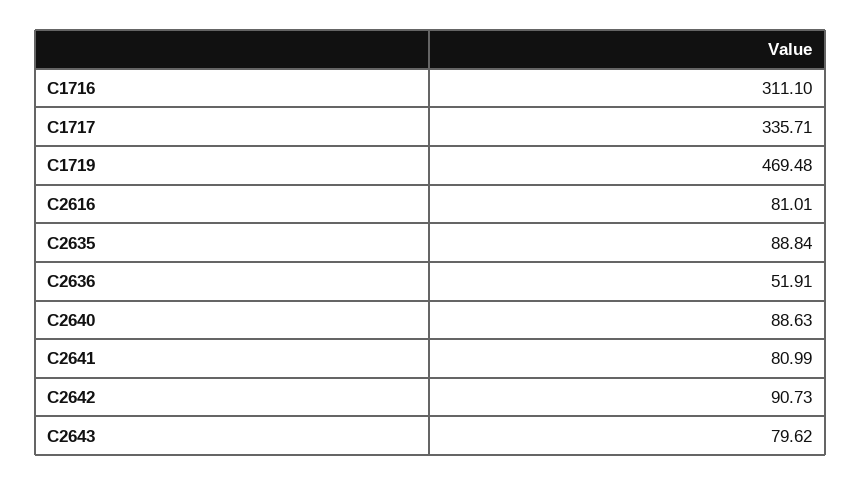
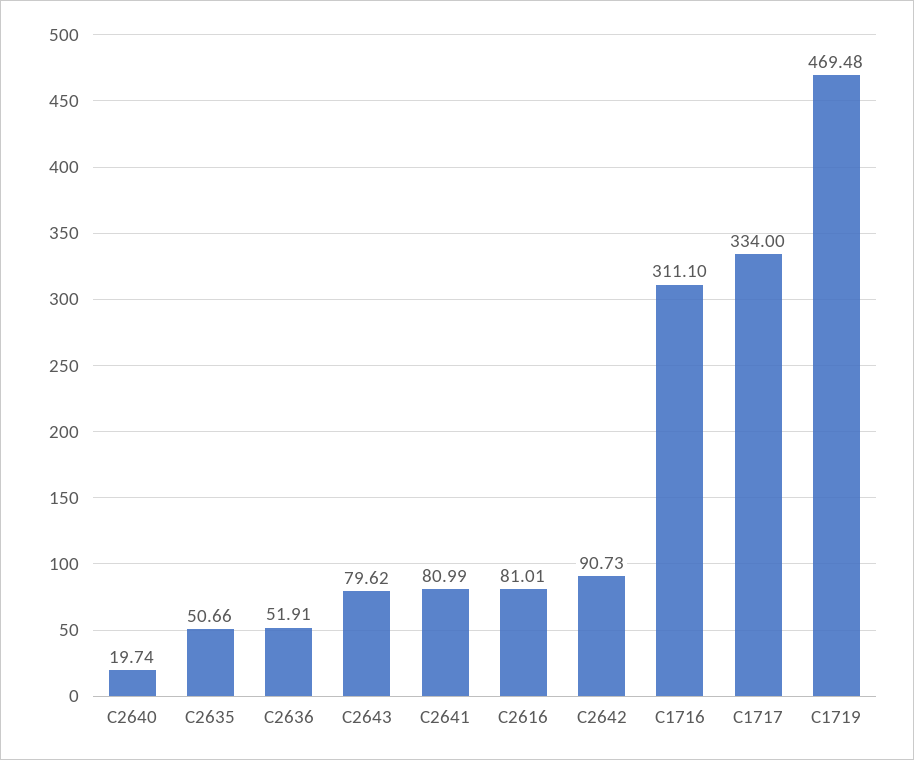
C1717: 335.71 -> 334
C2635: 88.84 -> 50.66
C2640: 88.63 -> 19.74

